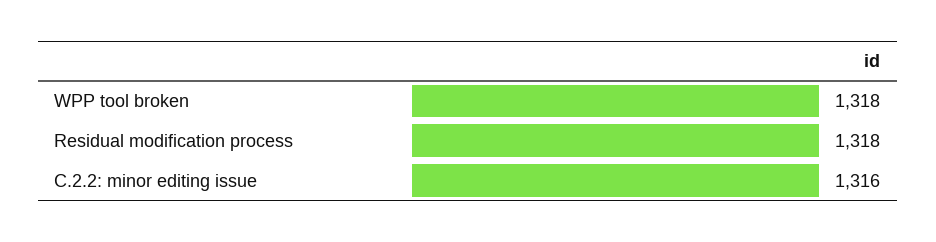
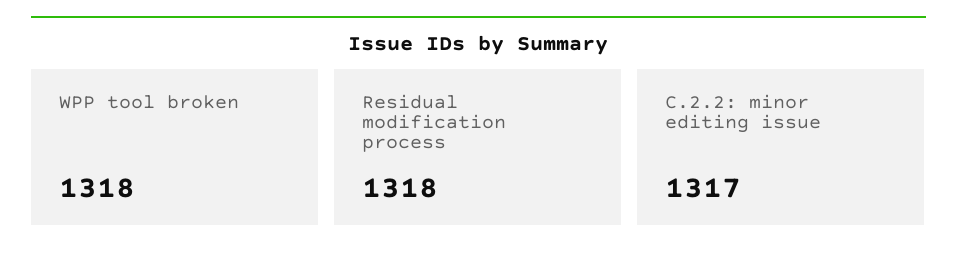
C.2.2: minor editing issue: 1316 -> 1317

